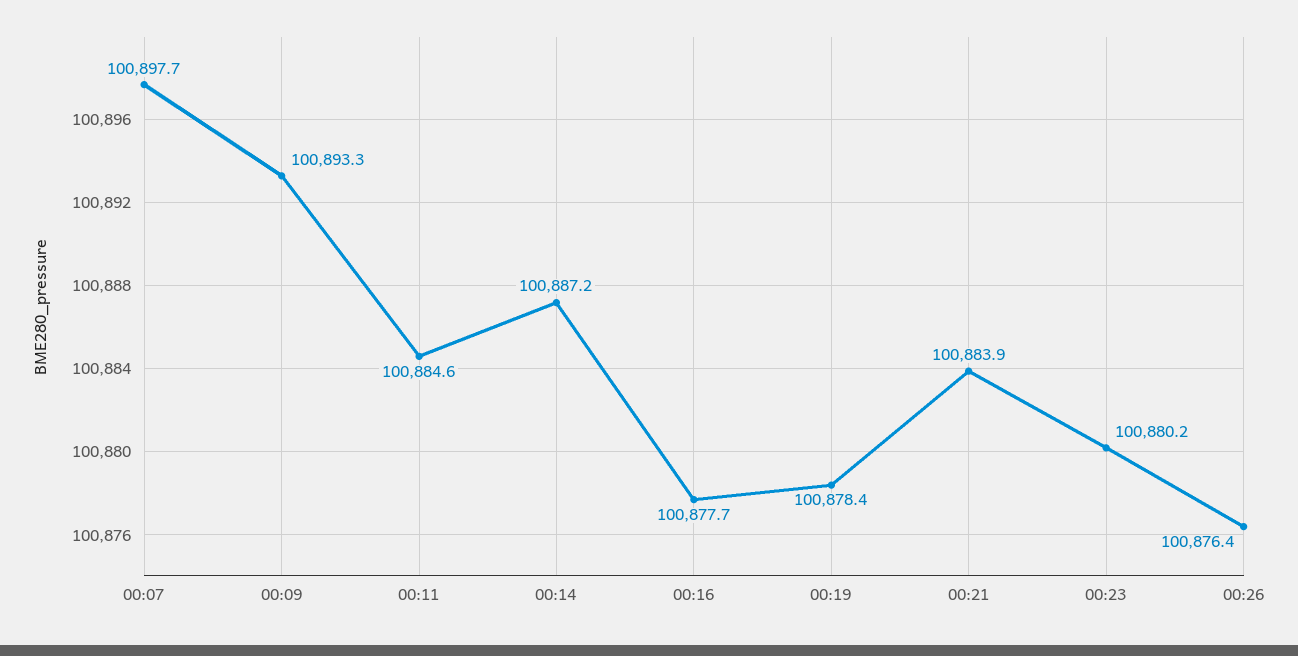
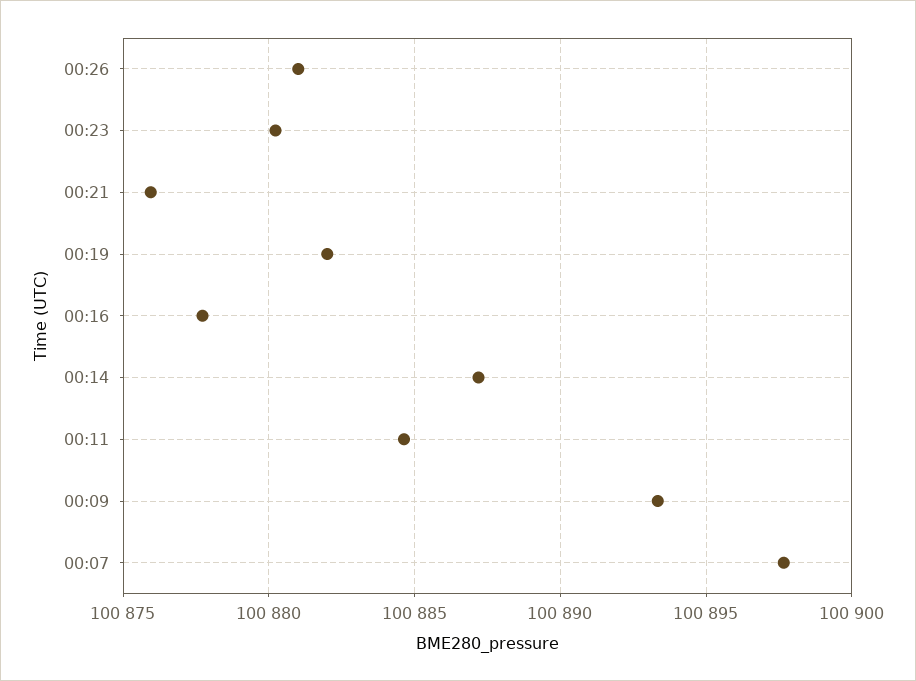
00:19: 100878.4 -> 100882
00:21: 100883.9 -> 100876
00:26: 100876.4 -> 100881

